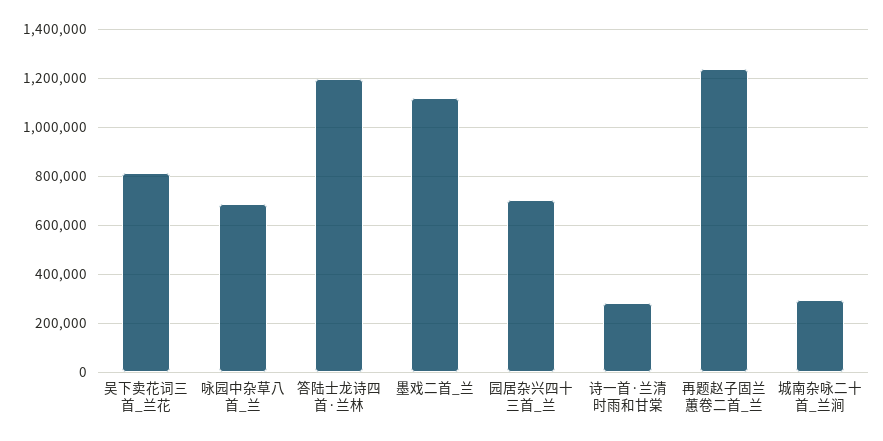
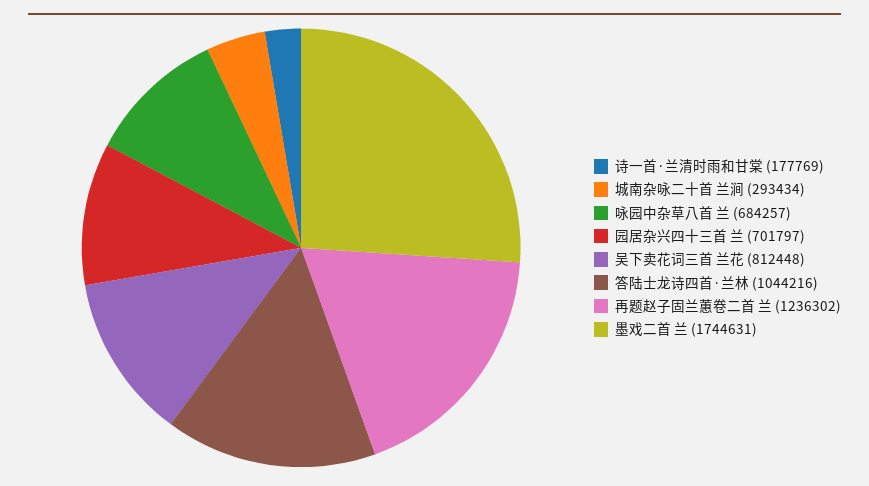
答陆士龙诗四首·兰林: 1200000 -> 1044216
墨戏二首_兰: 1125000 -> 1744631
诗一首·兰清时雨和甘棠: 275000 -> 177769

